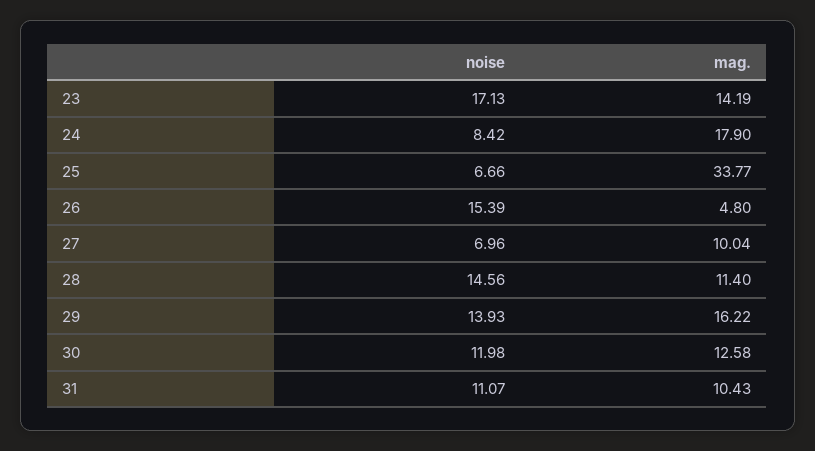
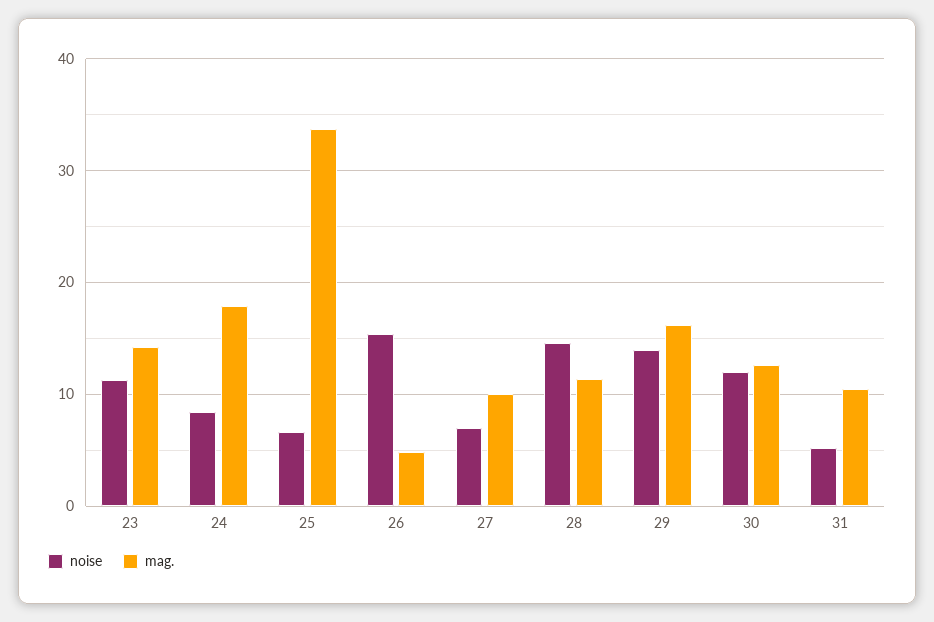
noise, 23: 17.13 -> 11
noise, 31: 11.07 -> 5

